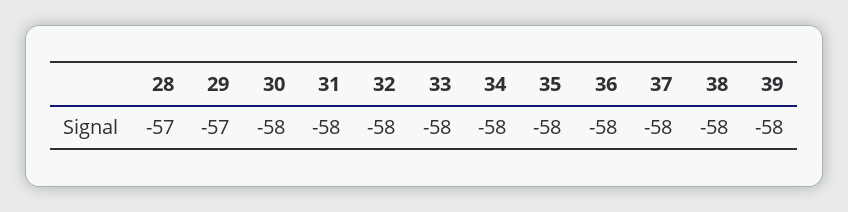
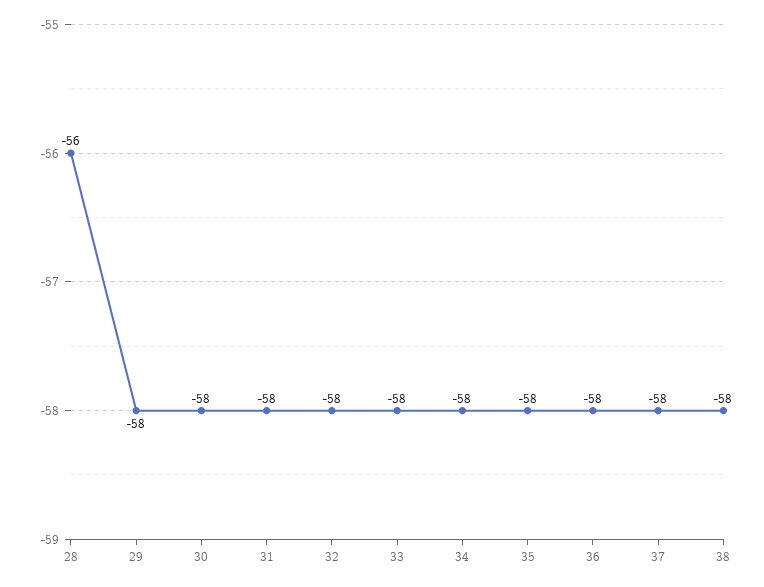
28: -57 -> -56
29: -57 -> -58
39: -58 -> none

